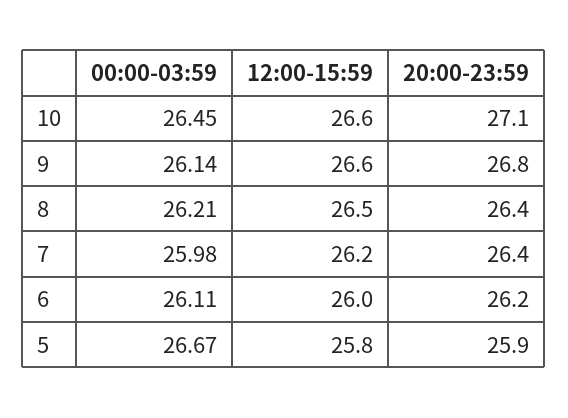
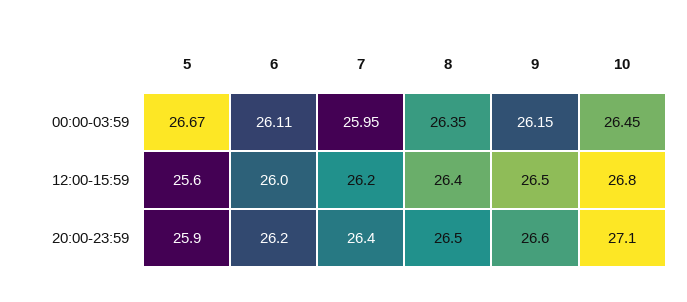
12:00-15:59, 10: 26.6 -> 26.8
00:00-03:59, 9: 26.14 -> 26.15
12:00-15:59, 9: 26.6 -> 26.5
20:00-23:59, 9: 26.8 -> 26.6
00:00-03:59, 8: 26.21 -> 26.35
12:00-15:59, 8: 26.5 -> 26.4
20:00-23:59, 8: 26.4 -> 26.5
00:00-03:59, 7: 25.98 -> 25.95
12:00-15:59, 5: 25.8 -> 25.6

